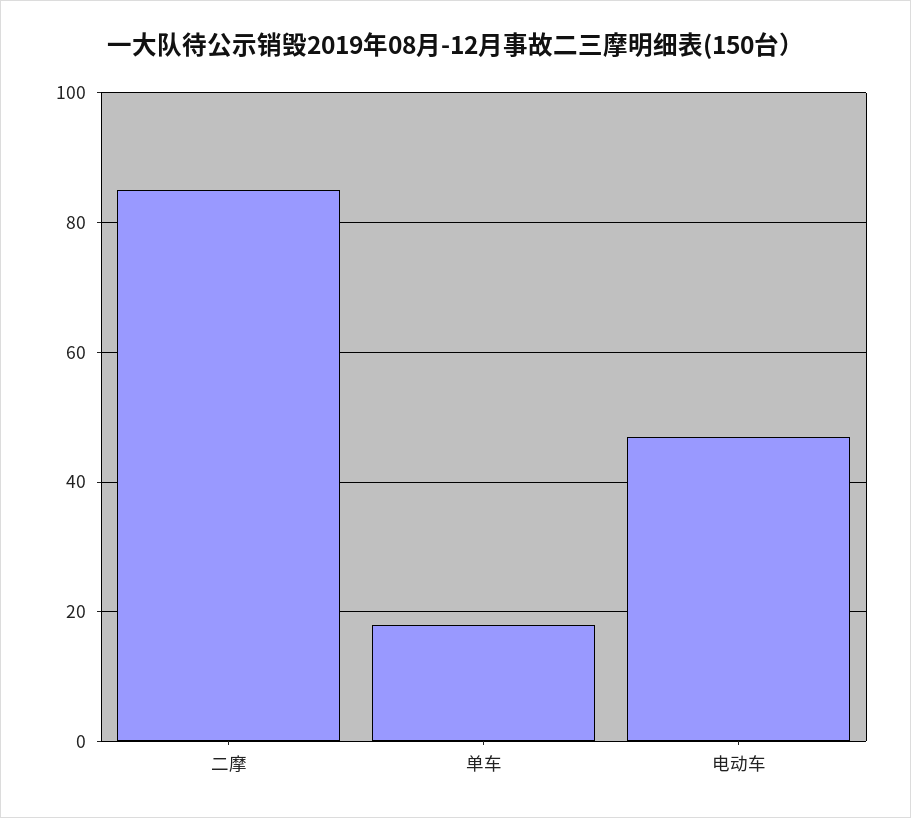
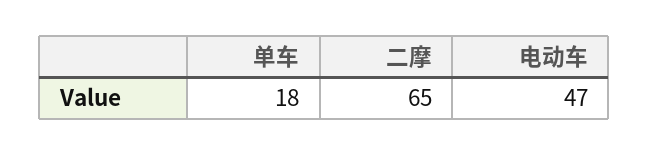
二摩: 85 -> 65

